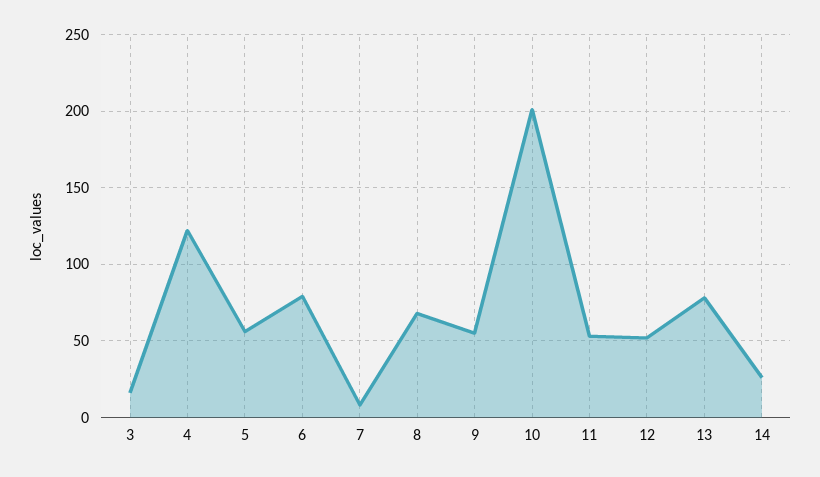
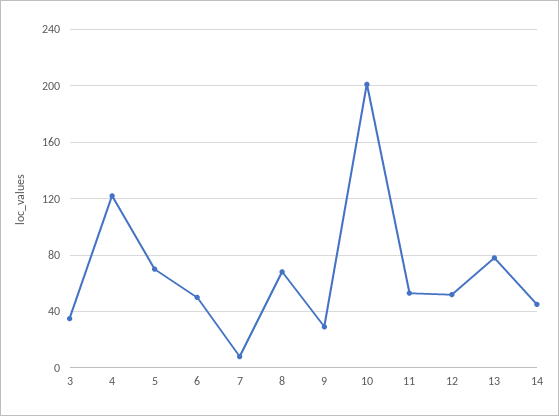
3: 15 -> 35
5: 55 -> 70
6: 80 -> 50
9: 55 -> 30
14: 25 -> 45

